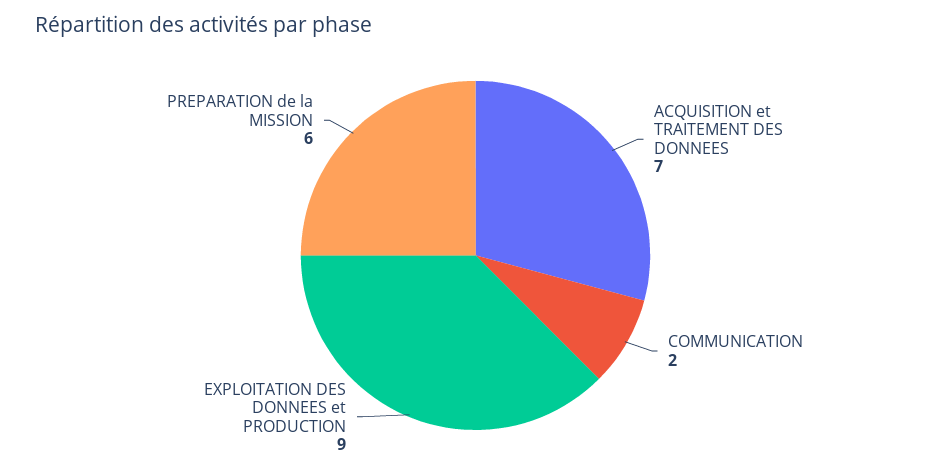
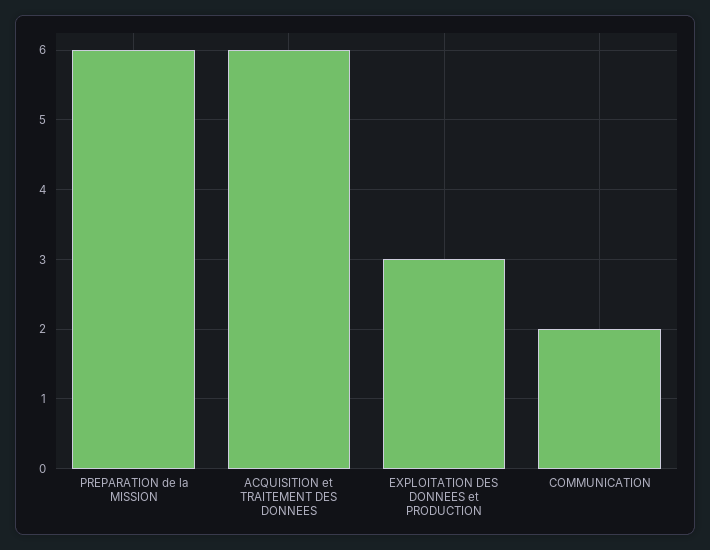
ACQUISITION et TRAITEMENT DES DONNEES: 7 -> 6
EXPLOITATION DES DONNEES et PRODUCTION: 9 -> 3

